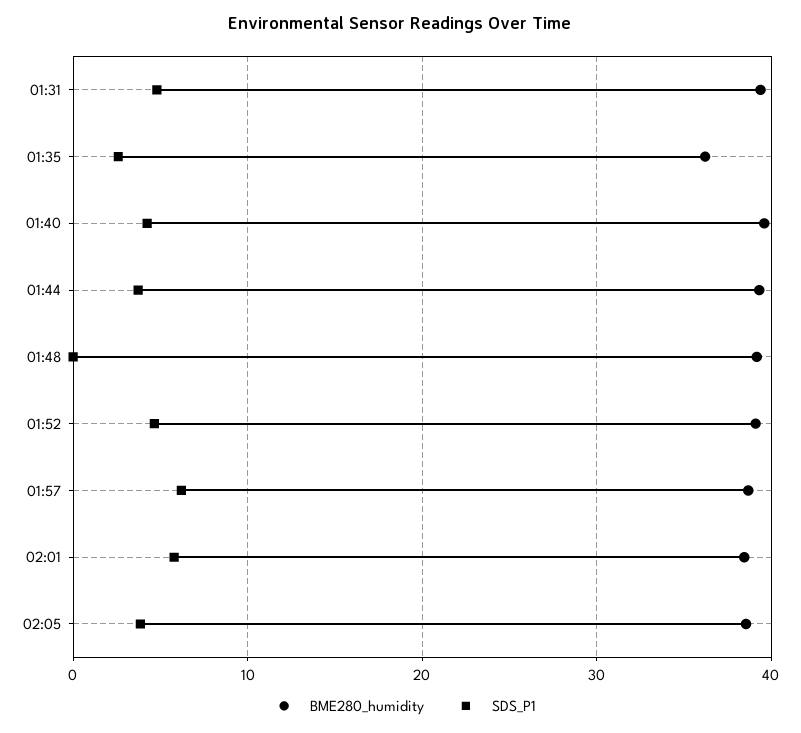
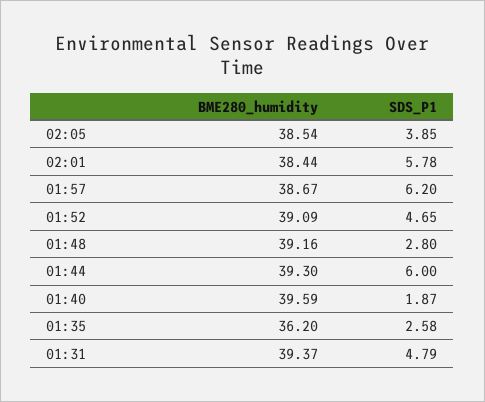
SDS_P1, 01:40: 4 -> 1.87
SDS_P1, 01:44: 4 -> 6
SDS_P1, 01:48: 0 -> 2.8

